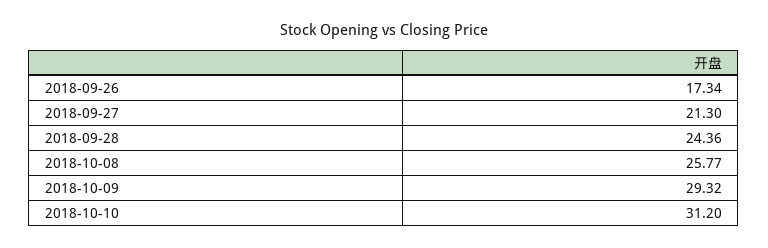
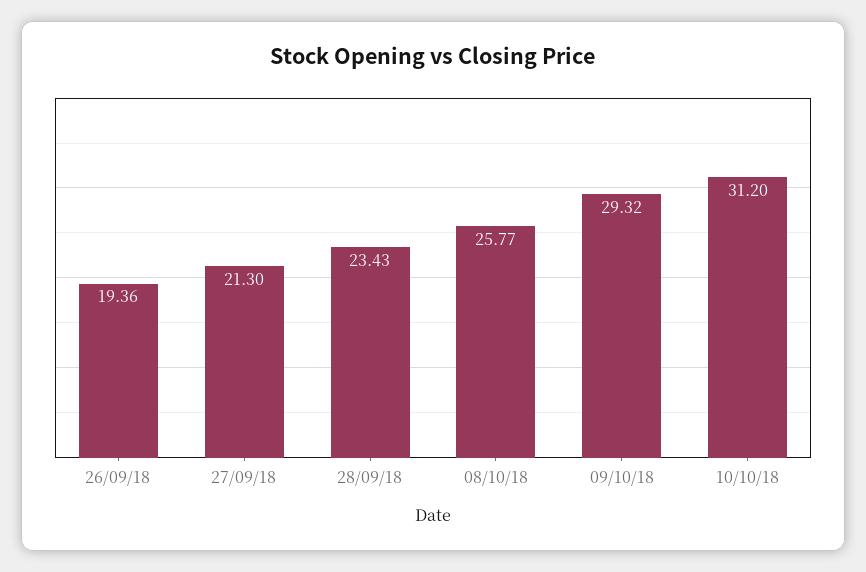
2018-09-26: 17.34 -> 19.36
2018-09-28: 24.36 -> 23.43

